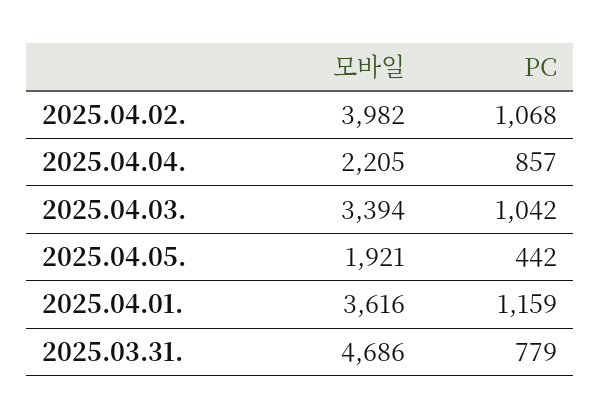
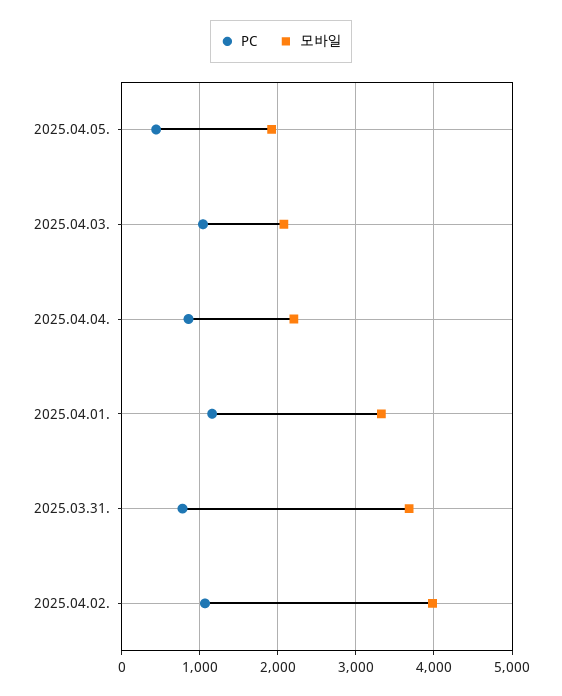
모바일, 2025.04.03.: 3394 -> 2100
모바일, 2025.04.01.: 3616 -> 3300
모바일, 2025.03.31.: 4686 -> 3700

